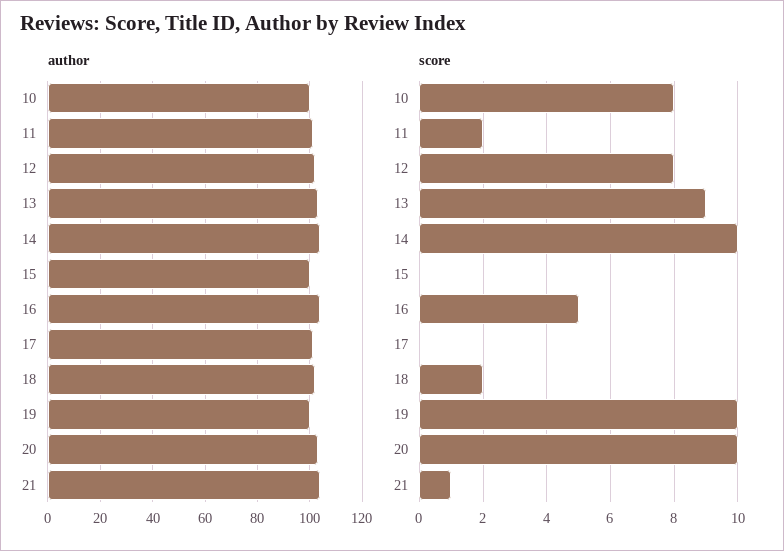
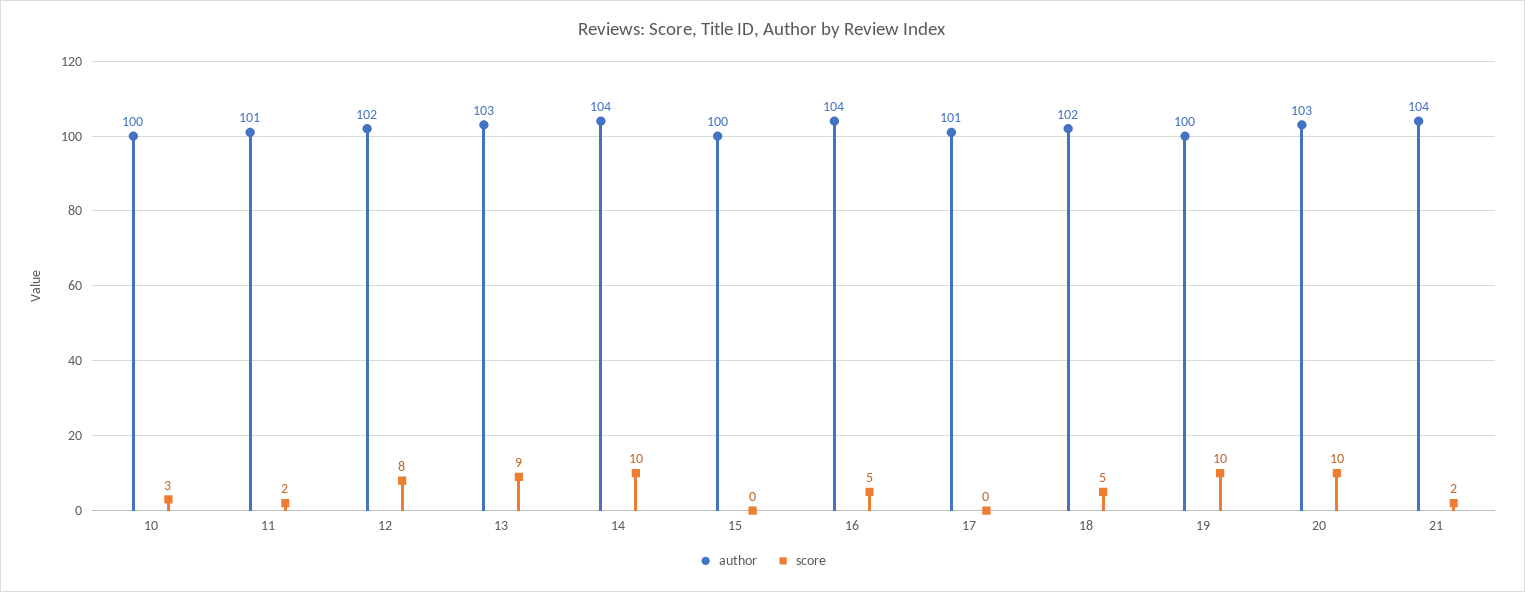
score, 10: 8 -> 3
score, 18: 2 -> 5
score, 21: 1 -> 2

